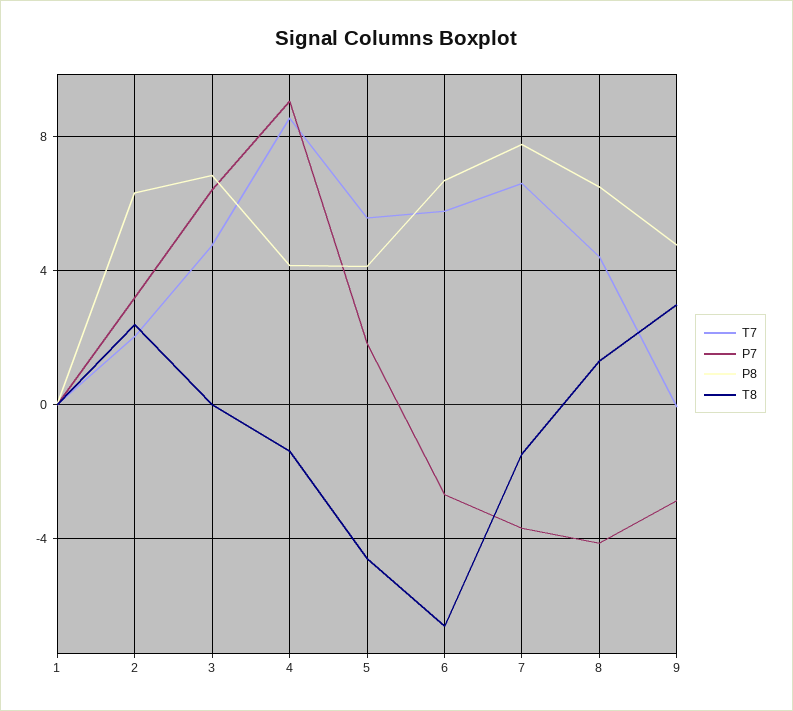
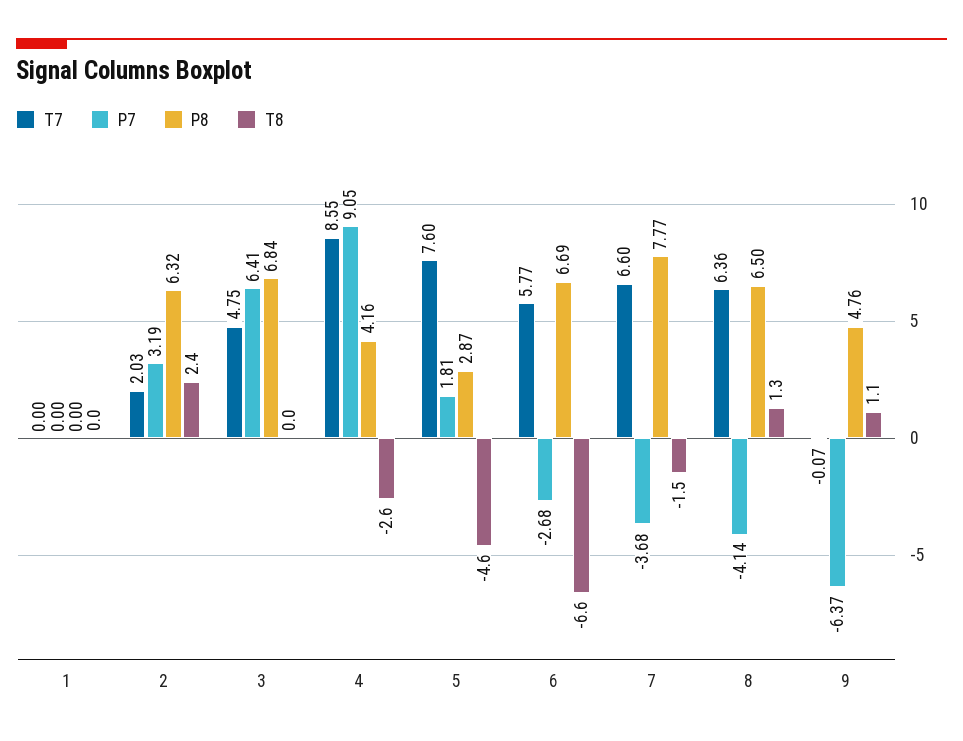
T8, 4: -1.5 -> -2.6
T7, 5: 5.5 -> 7.6
P8, 5: 4 -> 2.87
T7, 8: 4.5 -> 6.36
P7, 9: -3 -> -6.37
T8, 9: 3 -> 1.1

